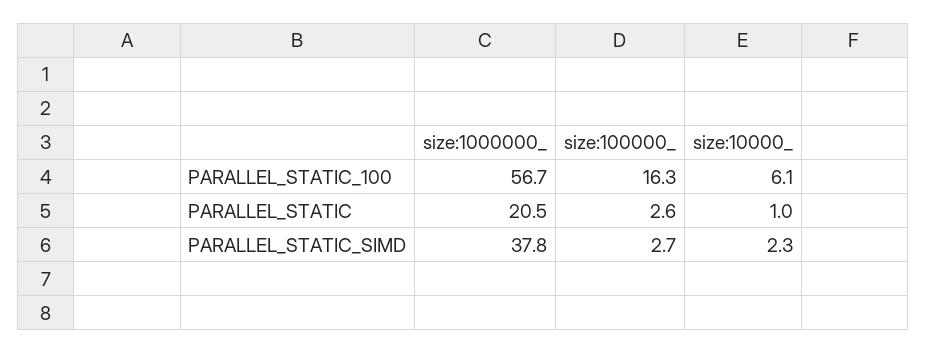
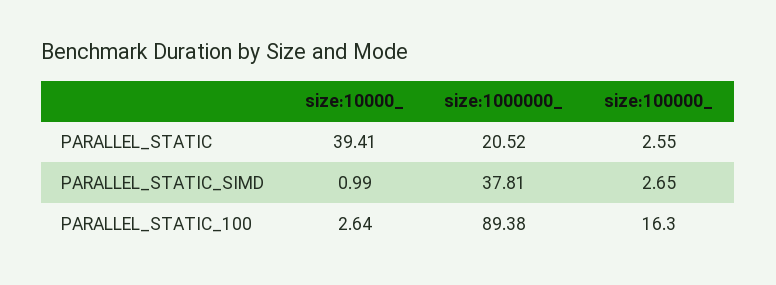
size:1000000_, PARALLEL_STATIC_100: 56.7 -> 89.38
size:10000_, PARALLEL_STATIC_100: 6.1 -> 2.64
size:10000_, PARALLEL_STATIC: 1 -> 39.41
size:10000_, PARALLEL_STATIC_SIMD: 2.3 -> 0.99

